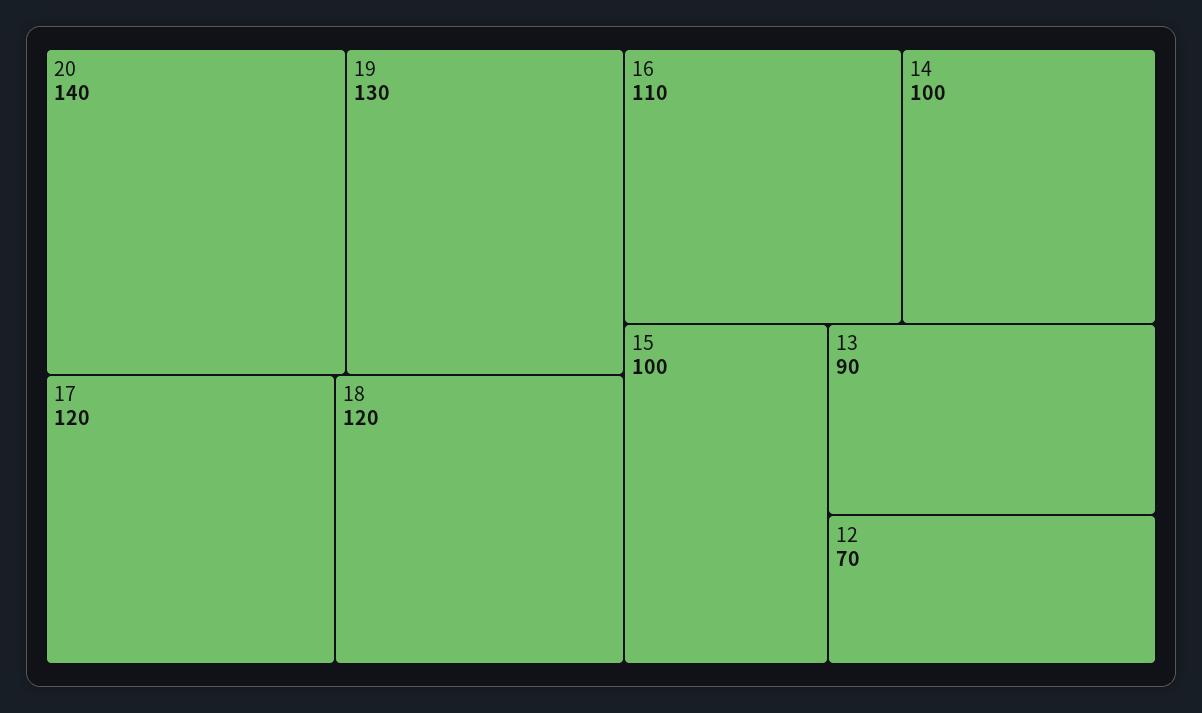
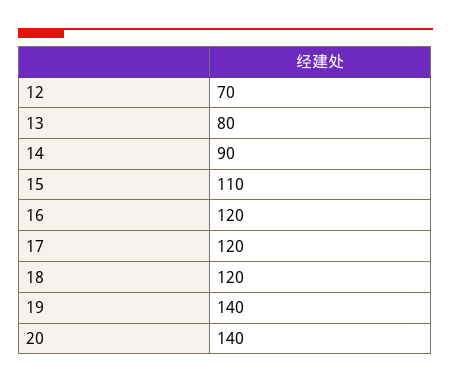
19: 130 -> 140
16: 110 -> 120
14: 100 -> 90
15: 100 -> 110
13: 90 -> 80

